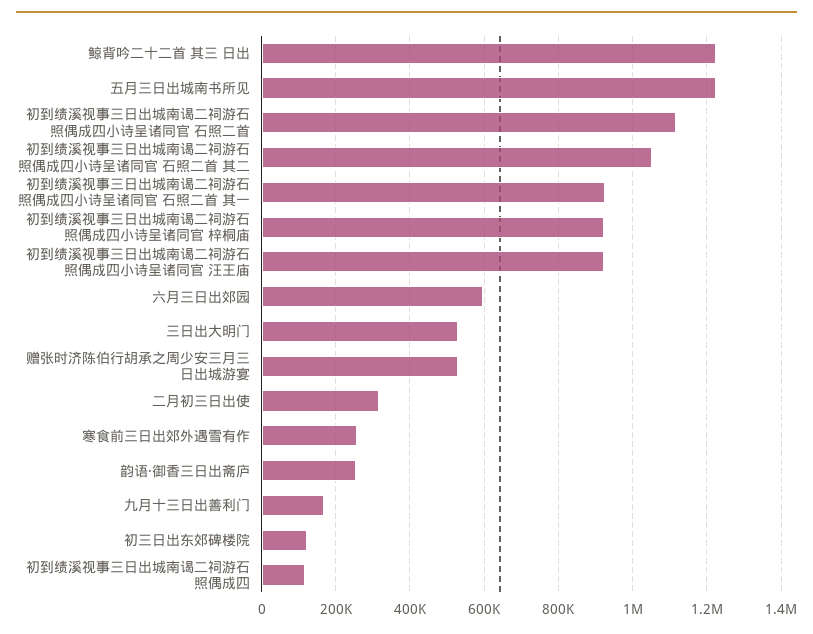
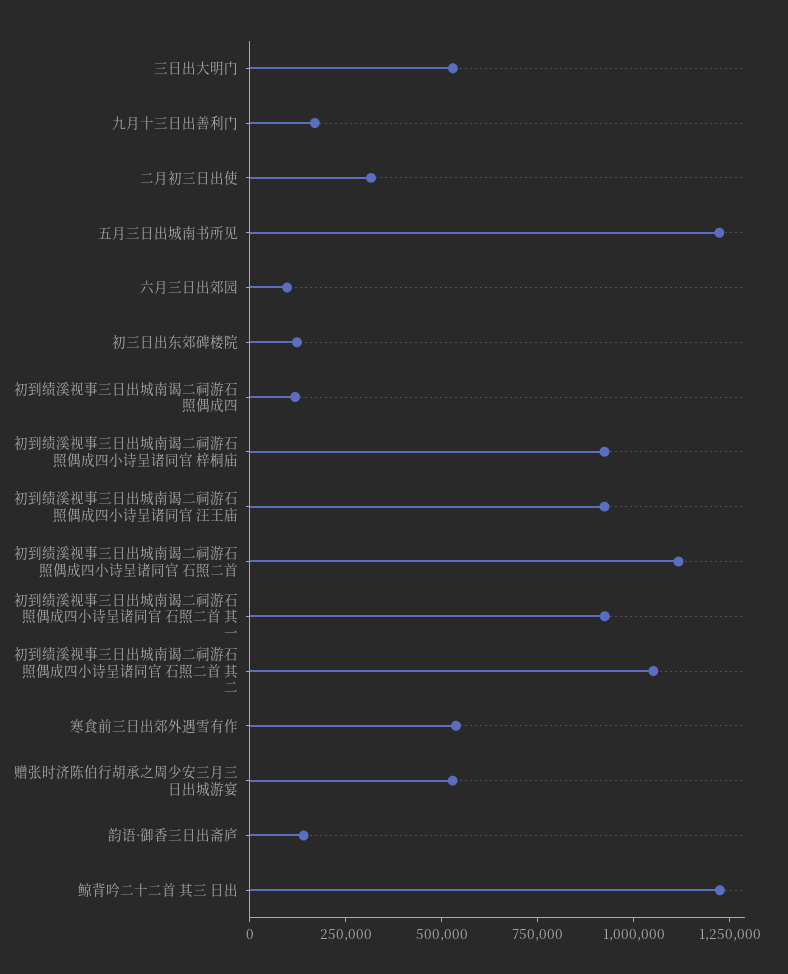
六月三日出郊园: 600000 -> 100000
寒食前三日出郊外遇雪有作: 260000 -> 550000
韵语·御香三日出斋庐: 260000 -> 150000

